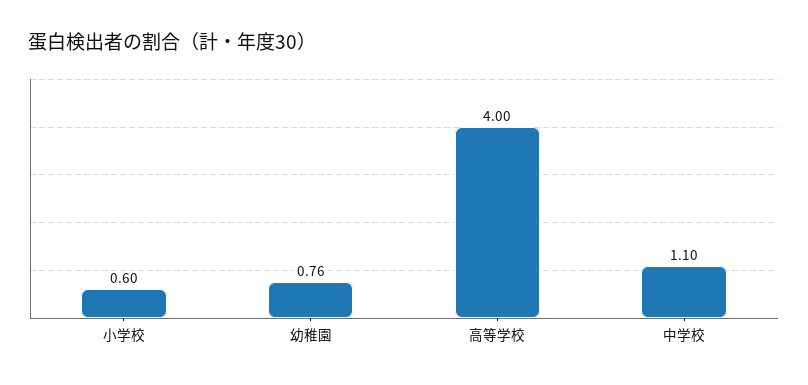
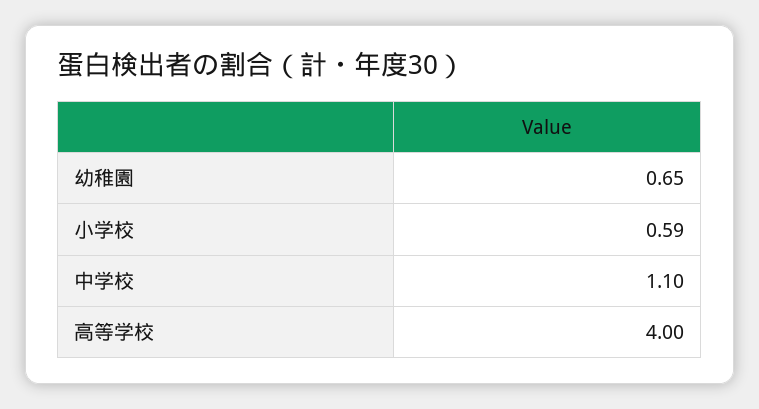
小学校: 0.6 -> 0.59
幼稚園: 0.76 -> 0.65

